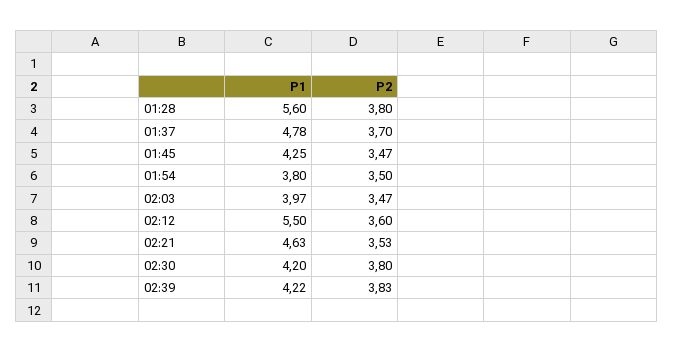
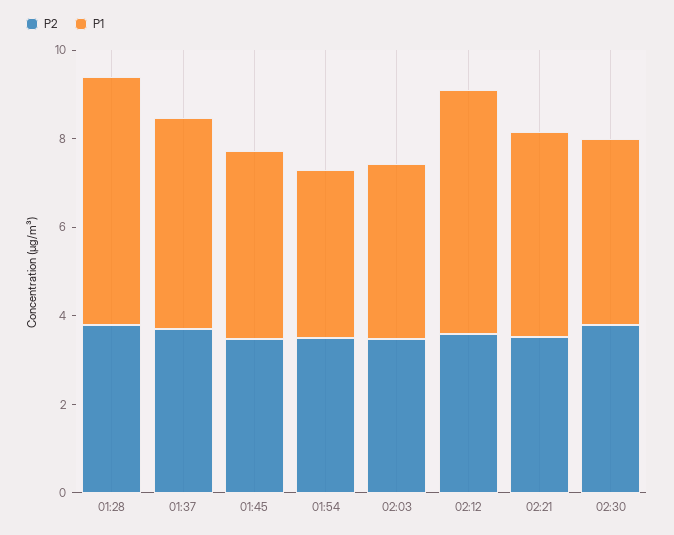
P1, 02:39: 4.22 -> none
P2, 02:39: 3.83 -> none

